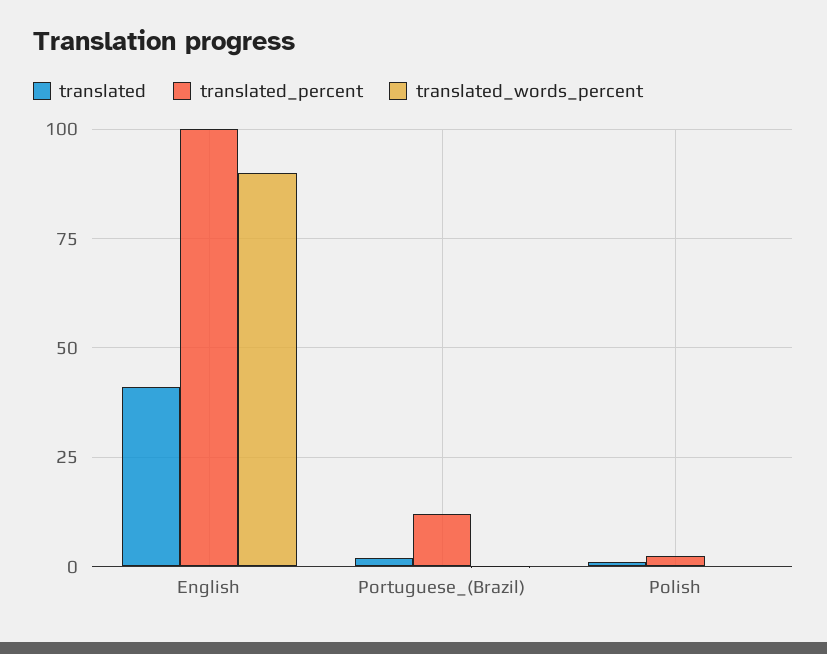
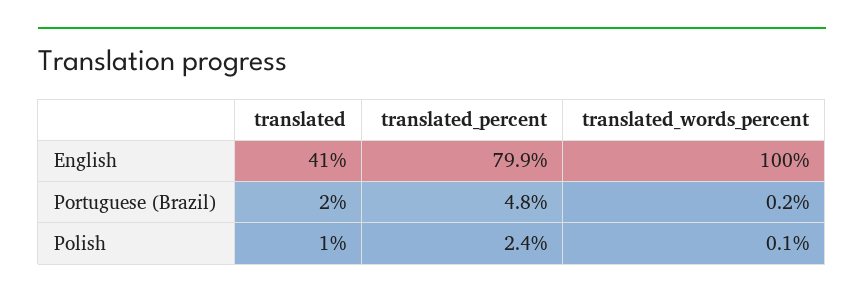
translated_percent, English: 100 -> 79.9
translated_words_percent, English: 90 -> 100
translated_percent, Portuguese_(Brazil): 12.5 -> 4.8

